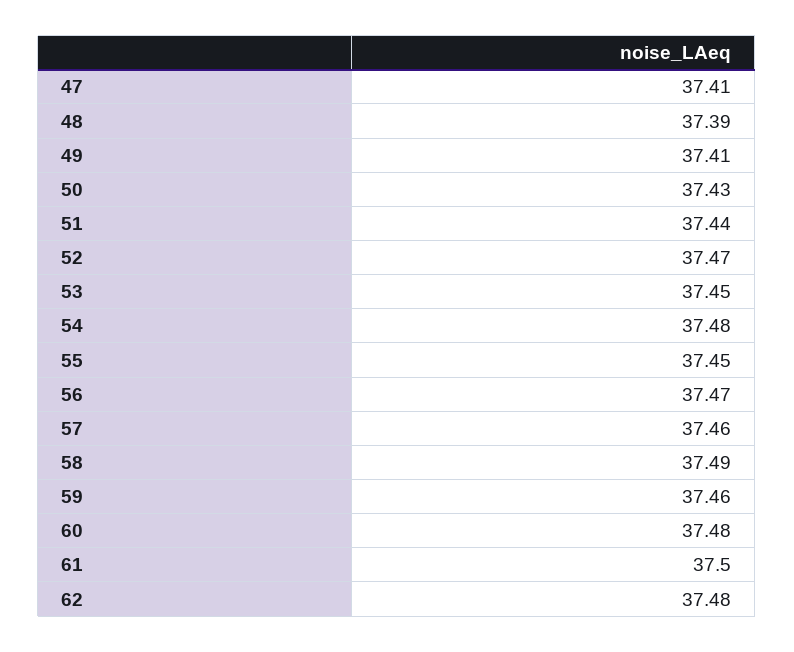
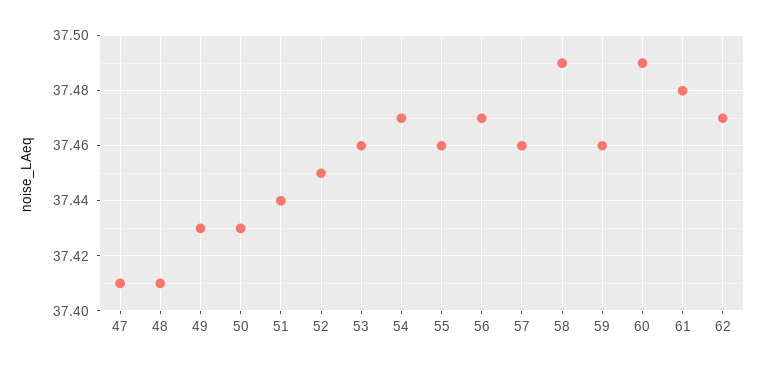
48: 37.39 -> 37.41
49: 37.41 -> 37.43
52: 37.47 -> 37.45
53: 37.45 -> 37.46
54: 37.48 -> 37.47
55: 37.45 -> 37.46
60: 37.48 -> 37.49
61: 37.5 -> 37.48
62: 37.48 -> 37.47

